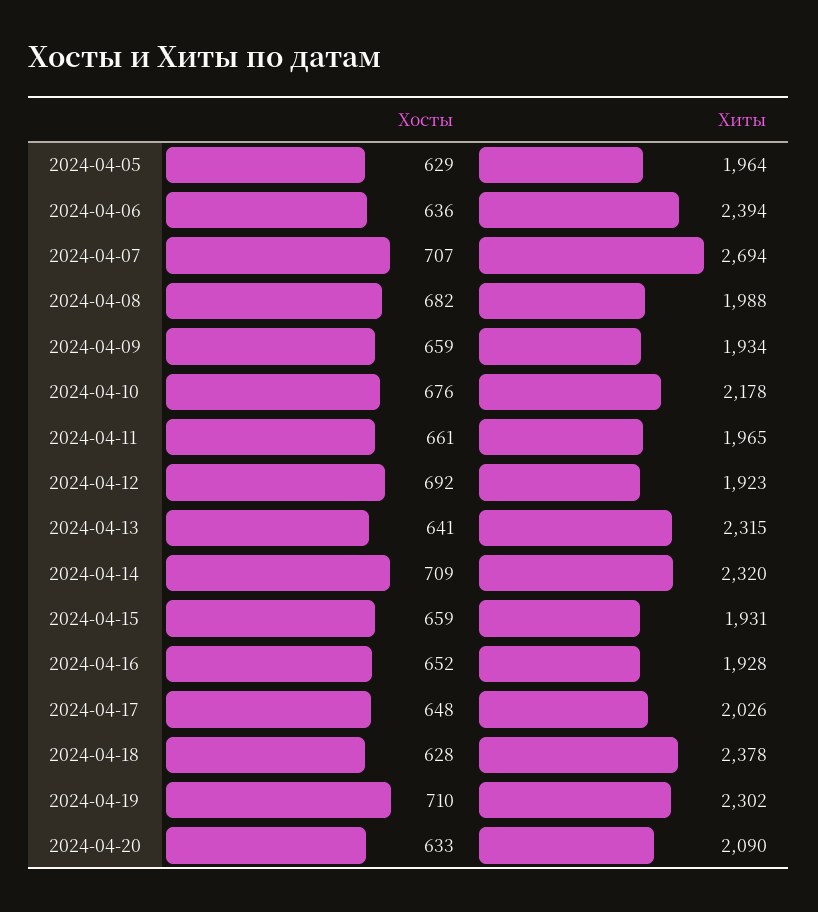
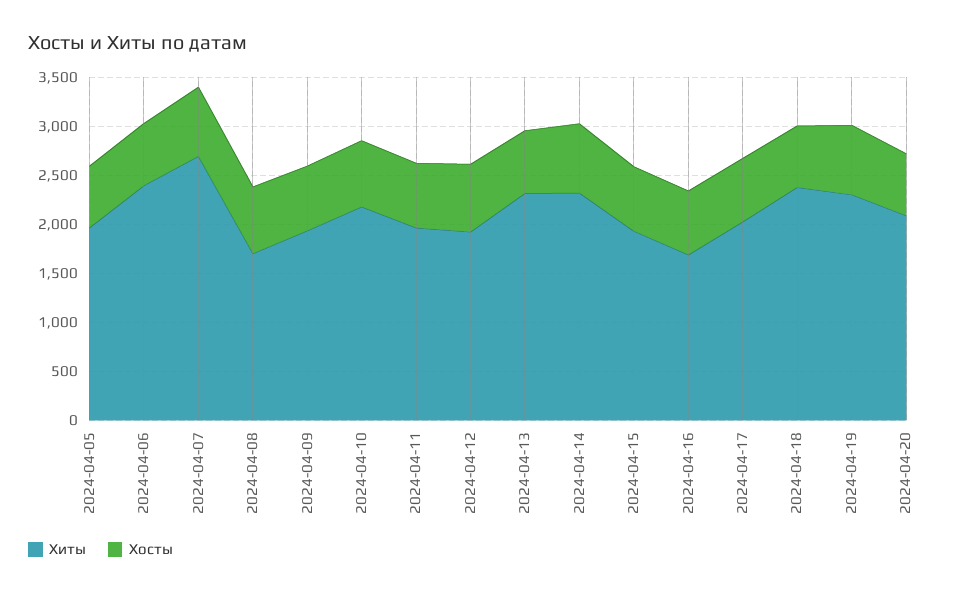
Хиты, 2024-04-08: 1988 -> 1700
Хиты, 2024-04-16: 1928 -> 1700

